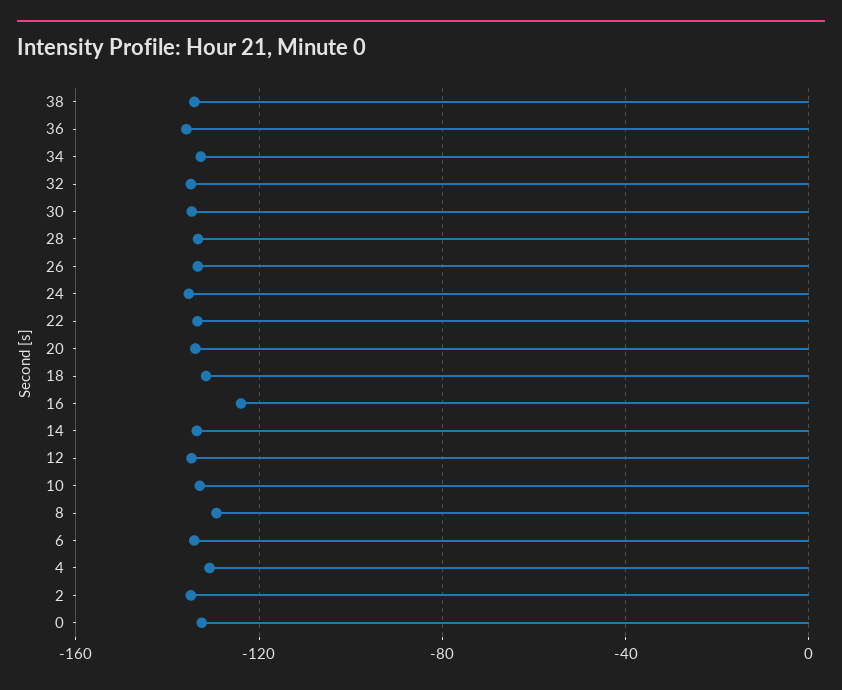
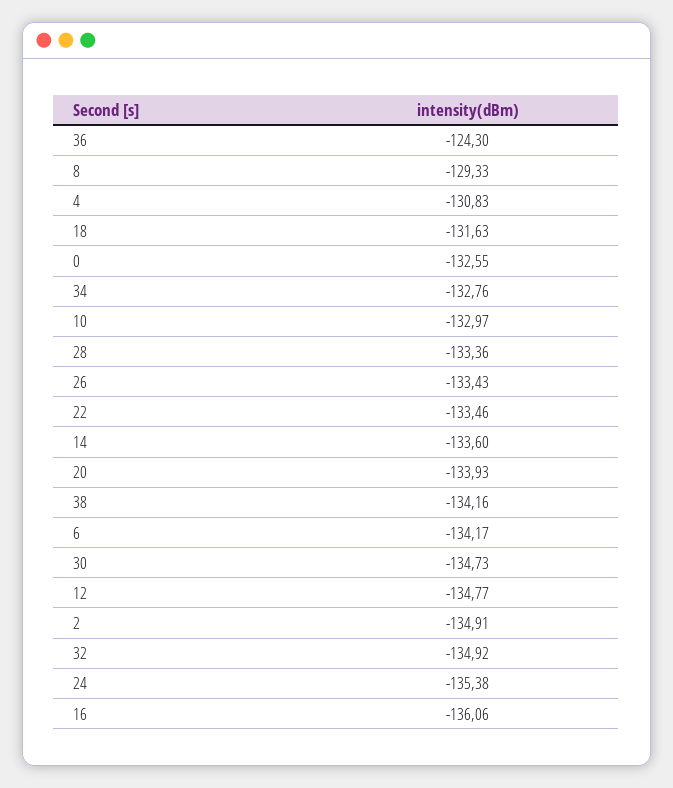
36: -135 -> -124.3
16: -125 -> -136.06

